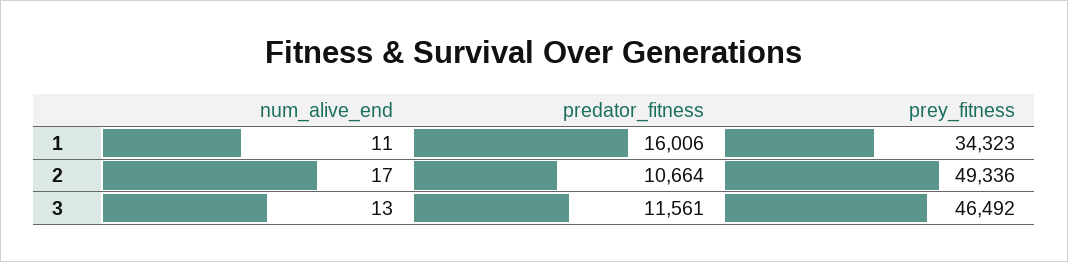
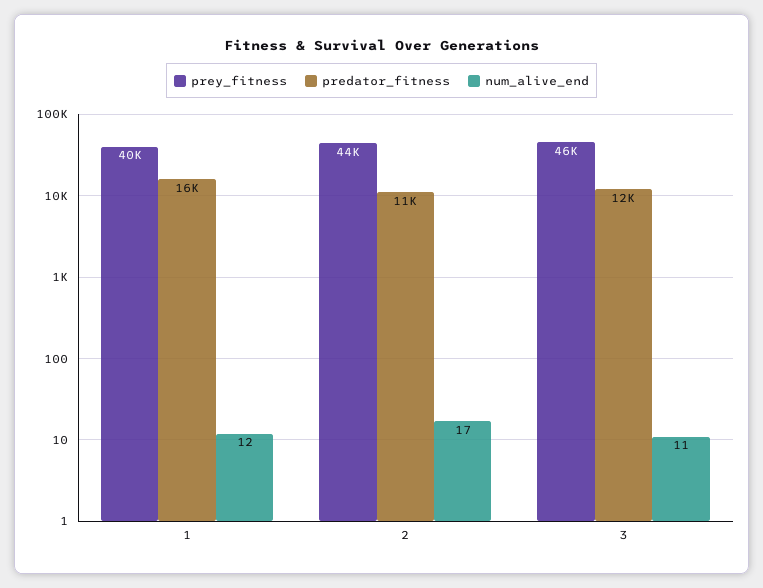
num_alive_end, 1: 11 -> 12
prey_fitness, 1: 34323 -> 40000
prey_fitness, 2: 49336 -> 44000
num_alive_end, 3: 13 -> 11

